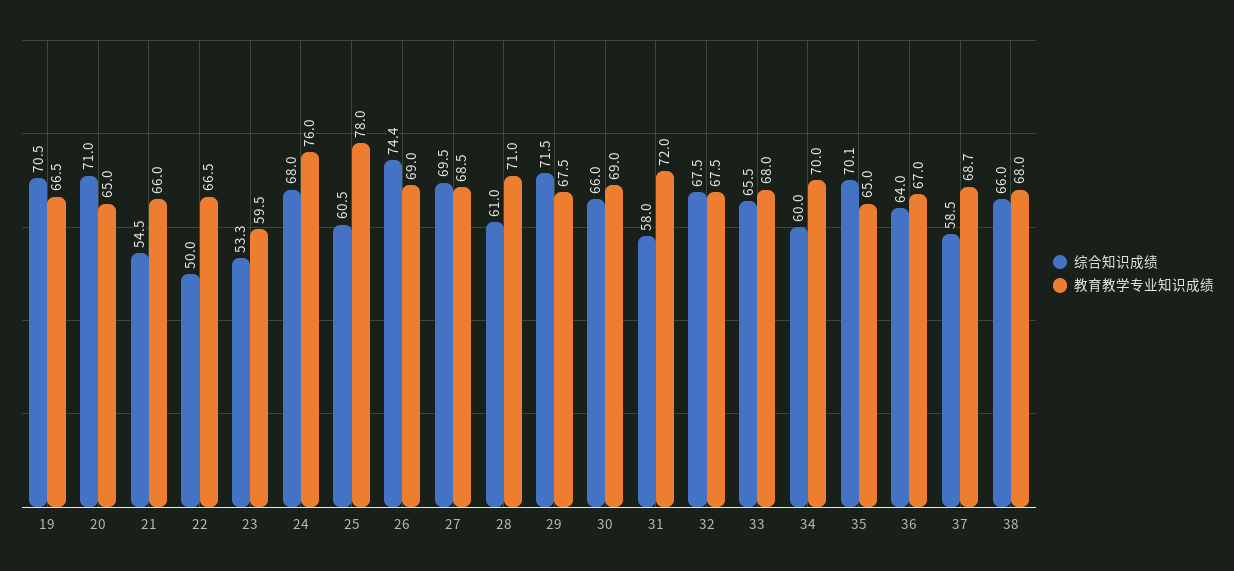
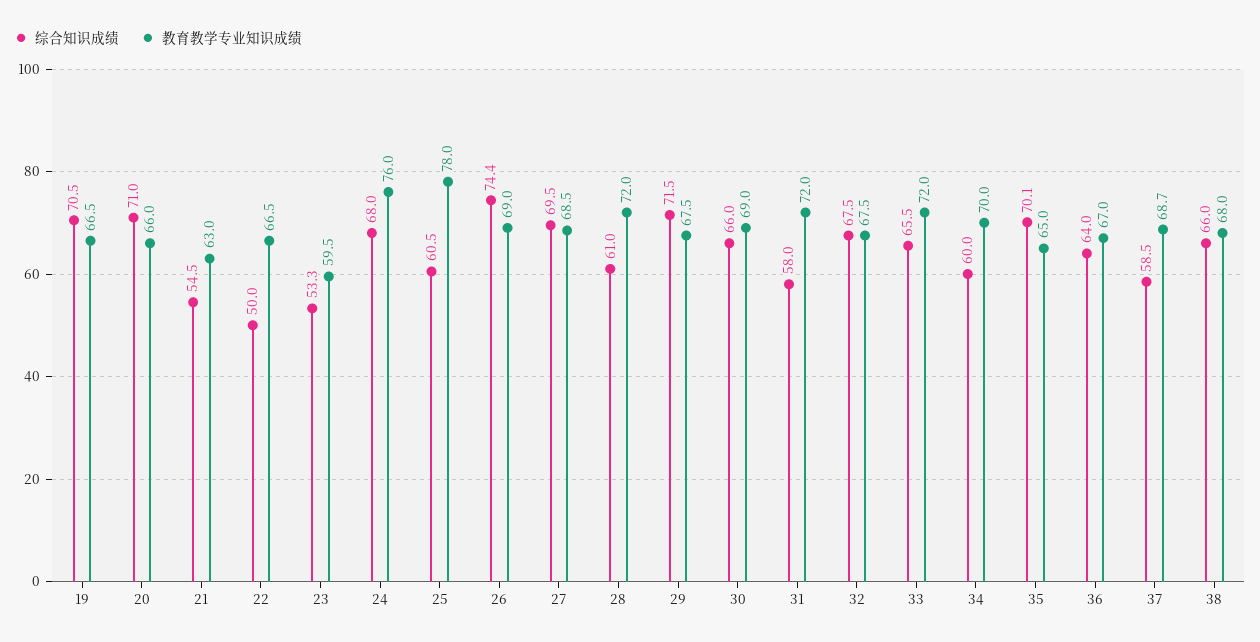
教育教学专业知识成绩, 20: 65 -> 66
教育教学专业知识成绩, 21: 66 -> 63
教育教学专业知识成绩, 28: 71 -> 72
教育教学专业知识成绩, 33: 68 -> 72

